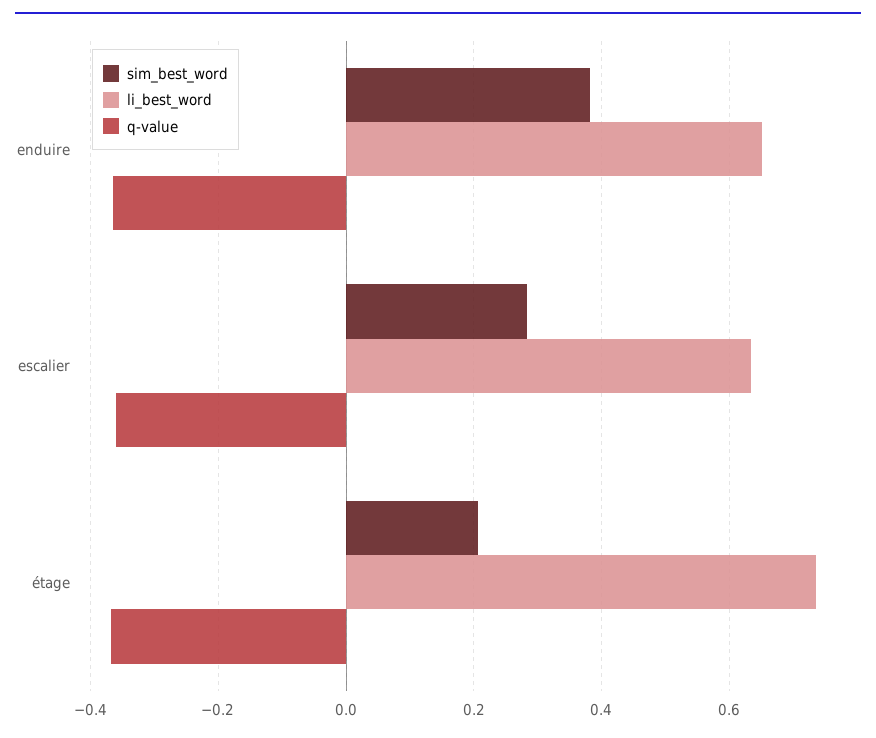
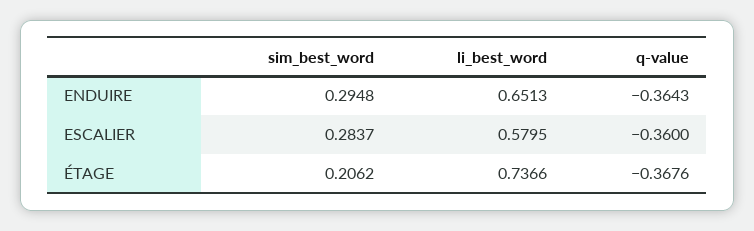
sim_best_word, enduire: 0.38 -> 0.2948
li_best_word, escalier: 0.64 -> 0.5795

